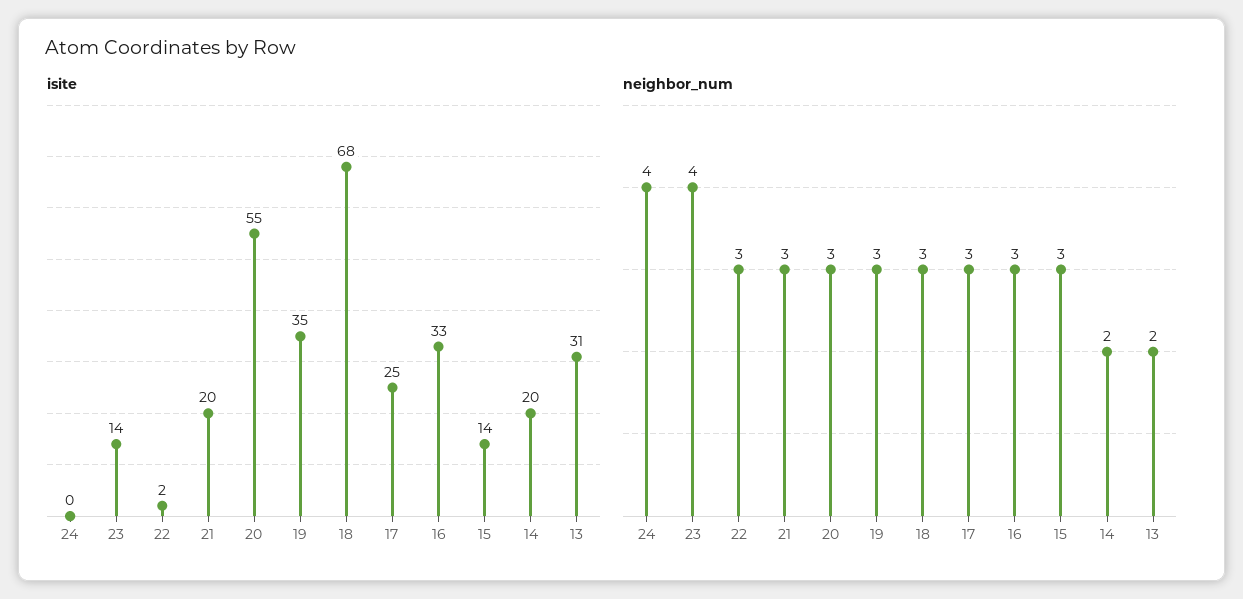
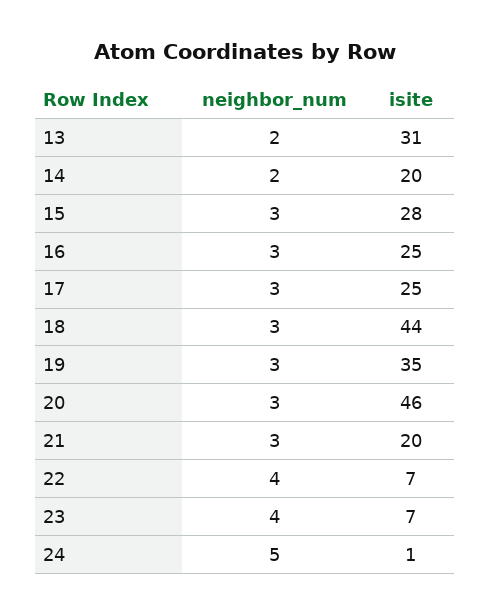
isite, 24: 0 -> 1
isite, 23: 14 -> 7
isite, 22: 2 -> 7
isite, 20: 55 -> 46
isite, 18: 68 -> 44
isite, 16: 33 -> 25
isite, 15: 14 -> 28
neighbor_num, 24: 4 -> 5
neighbor_num, 22: 3 -> 4

